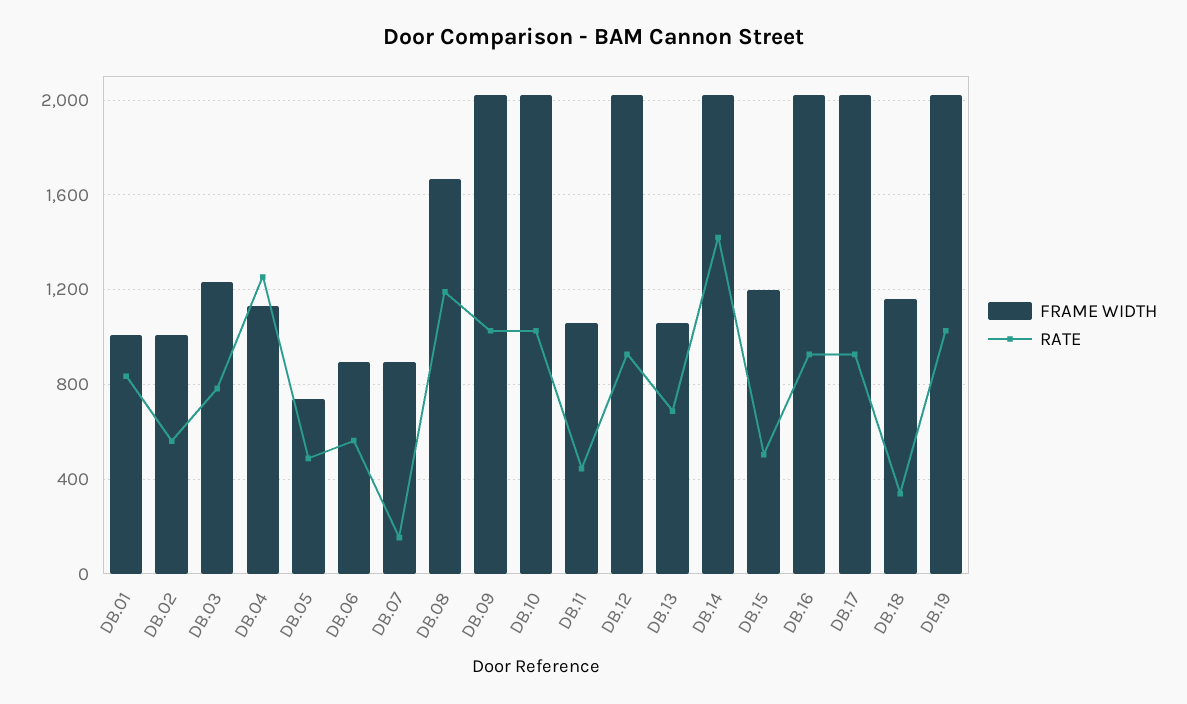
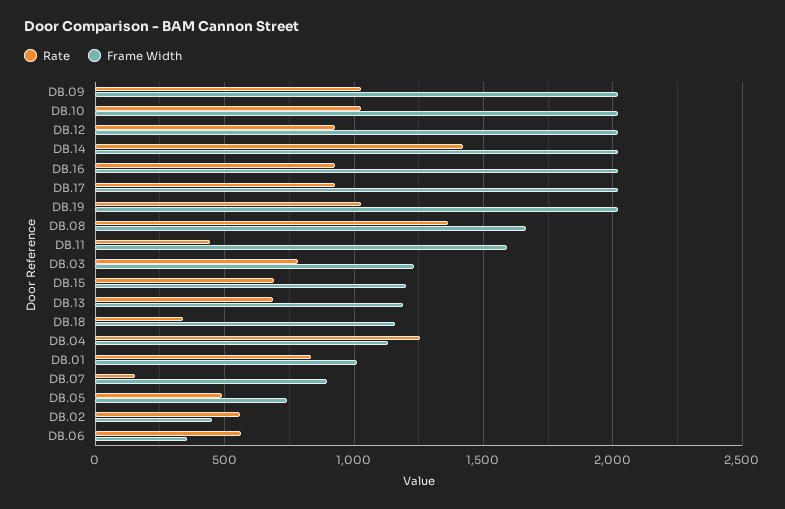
FRAME WIDTH, DB.02: 1000 -> 450
FRAME WIDTH, DB.06: 900 -> 350
RATE, DB.08: 1200 -> 1350
FRAME WIDTH, DB.11: 1050 -> 1600
FRAME WIDTH, DB.13: 1050 -> 1200
RATE, DB.15: 500 -> 700

